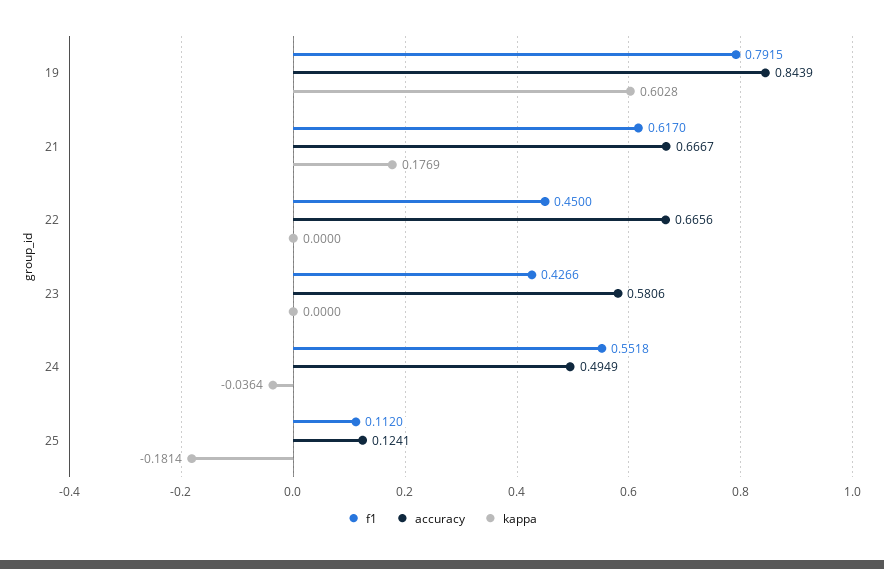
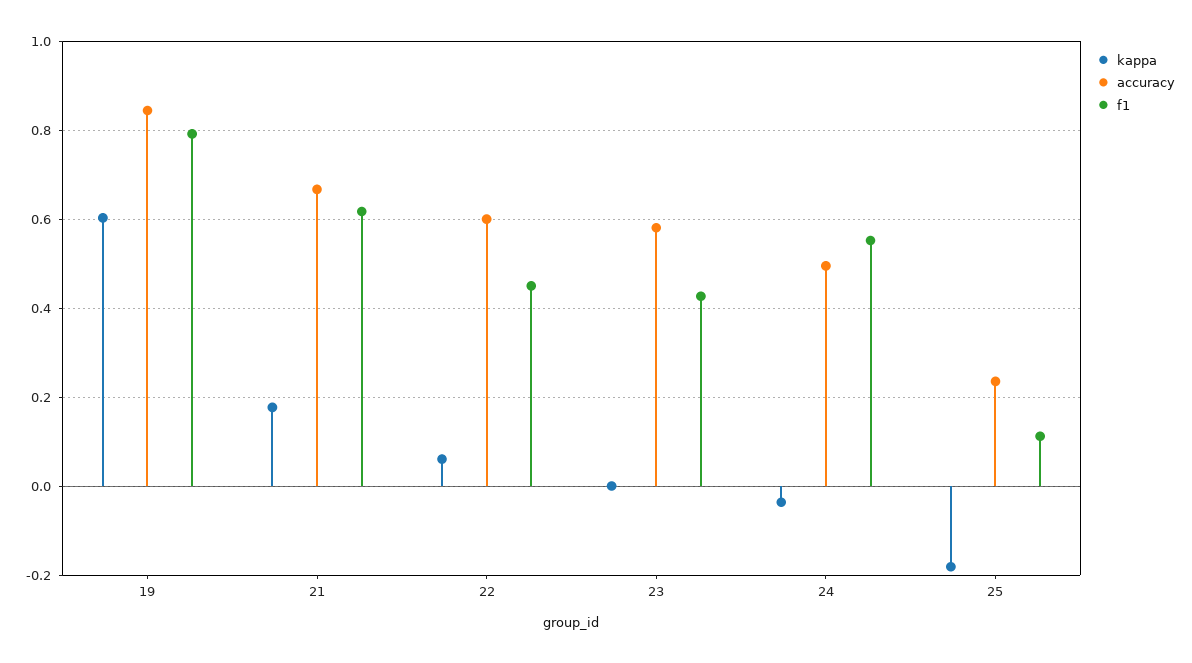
accuracy, 22: 0.6656 -> 0.6
kappa, 22: 0 -> 0.06
accuracy, 25: 0.1241 -> 0.24

